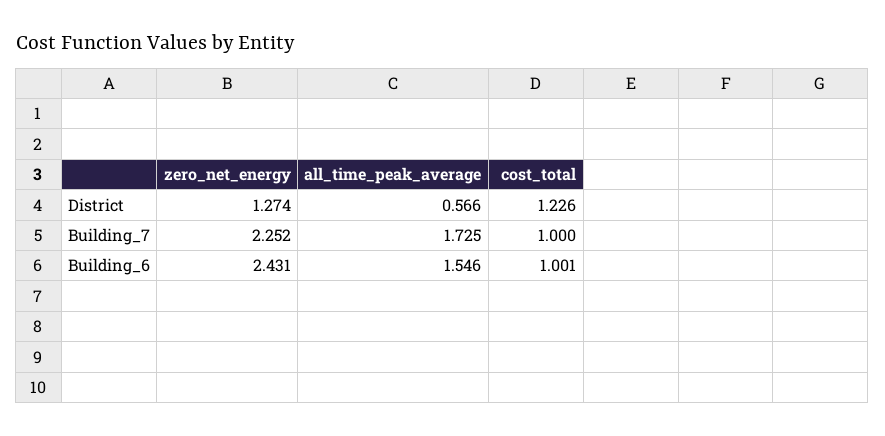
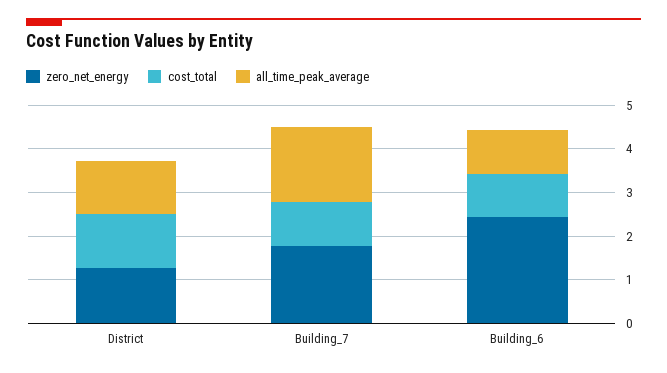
all_time_peak_average, District: 0.566 -> 1.2
zero_net_energy, Building_7: 2.252 -> 1.8
all_time_peak_average, Building_6: 1.546 -> 1

